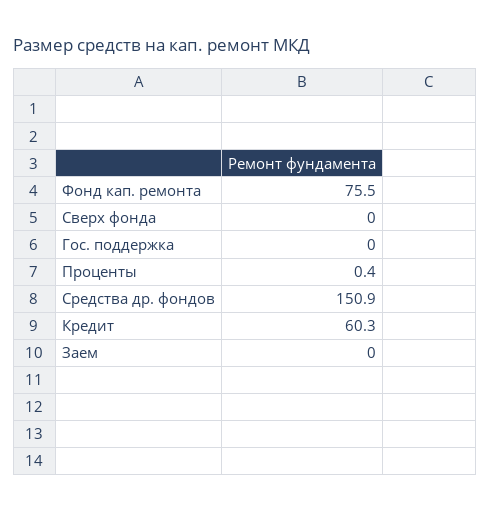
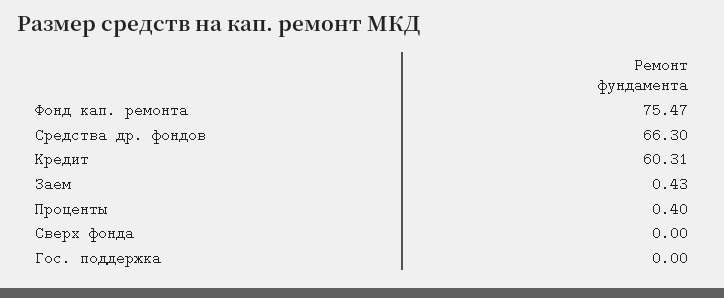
Средства др. фондов: 150.9 -> 66.3
Заем: 0 -> 0.43

